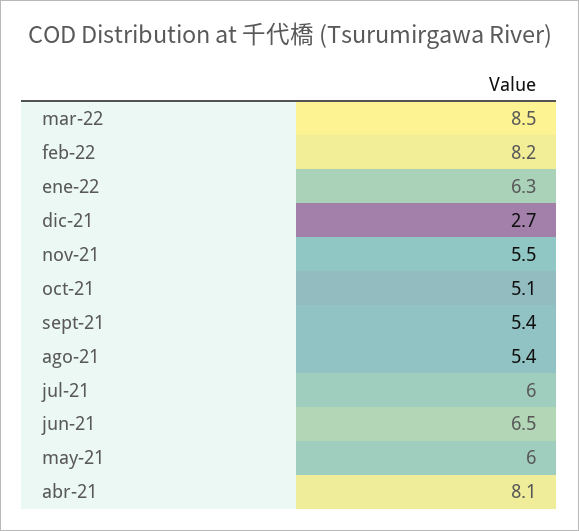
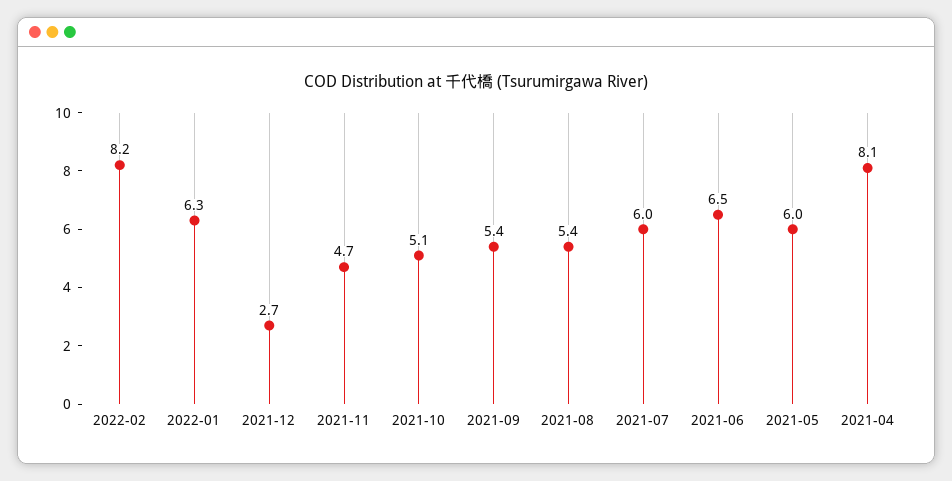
mar-22: 8.5 -> none
nov-21: 5.5 -> 4.7

